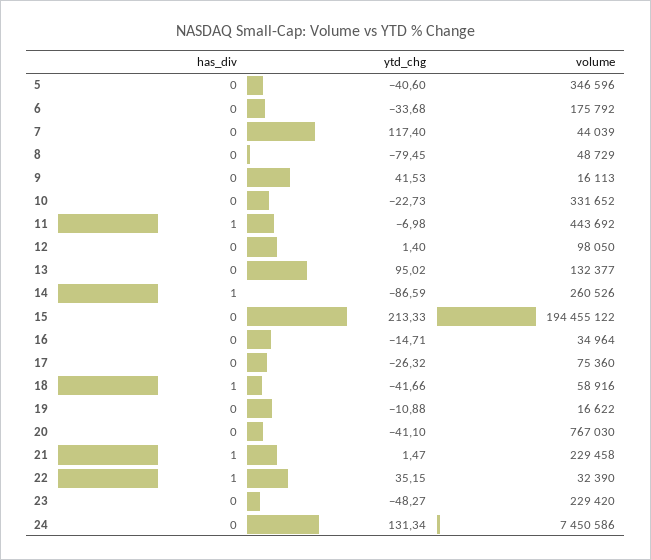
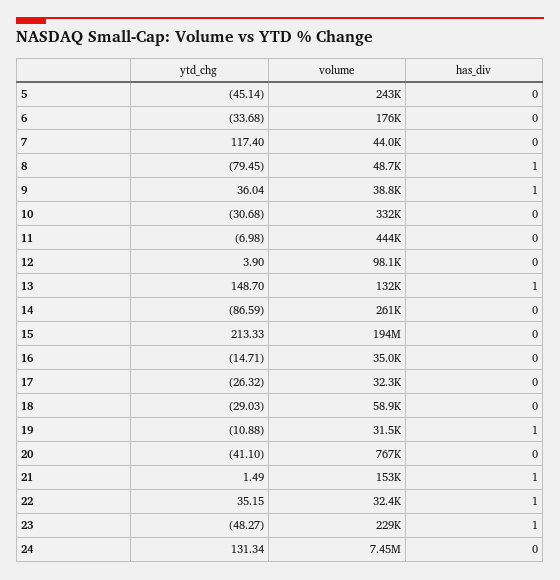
ytd_chg, 5: -40.6 -> -45.14
volume, 5: 346596 -> 243000
has_div, 8: 0 -> 1
has_div, 9: 0 -> 1
ytd_chg, 9: 41.53 -> 36.04
volume, 9: 16113 -> 38800
ytd_chg, 10: -22.73 -> -30.68
has_div, 11: 1 -> 0
ytd_chg, 12: 1.4 -> 3.9
has_div, 13: 0 -> 1
ytd_chg, 13: 95.02 -> 148.7
has_div, 14: 1 -> 0
volume, 17: 75360 -> 32300
has_div, 18: 1 -> 0
ytd_chg, 18: -41.66 -> -29.03
has_div, 19: 0 -> 1
volume, 19: 16622 -> 31500
ytd_chg, 21: 1.47 -> 1.49
volume, 21: 229458 -> 153000
has_div, 23: 0 -> 1

